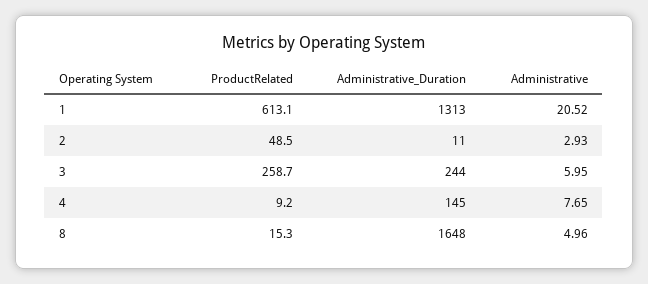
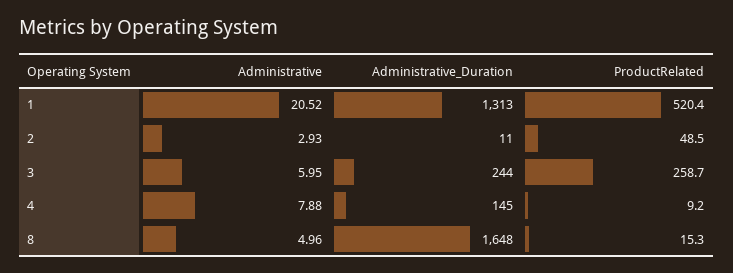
ProductRelated, 1: 613.1 -> 520.4
Administrative, 4: 7.65 -> 7.88

